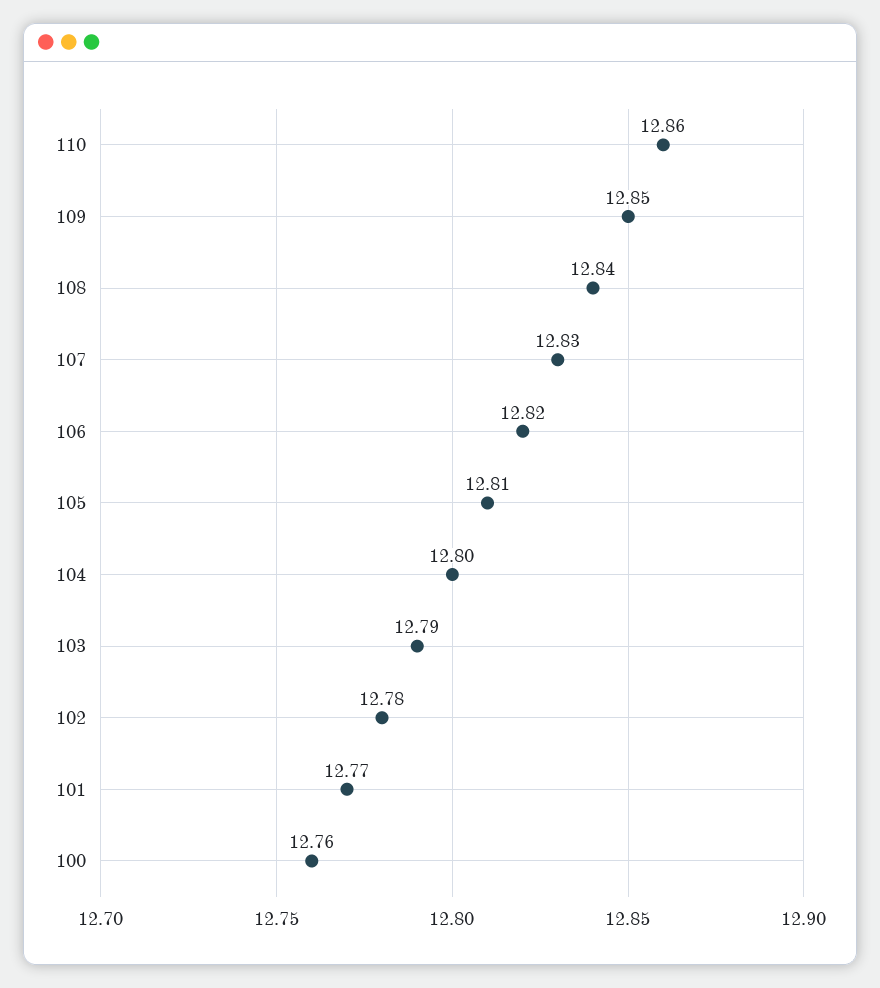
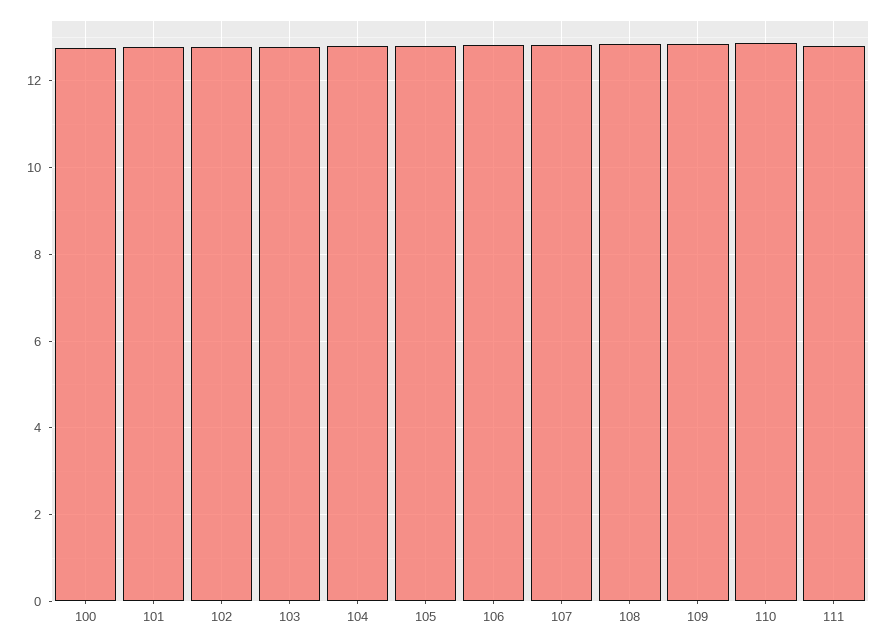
111: none -> 12.8

